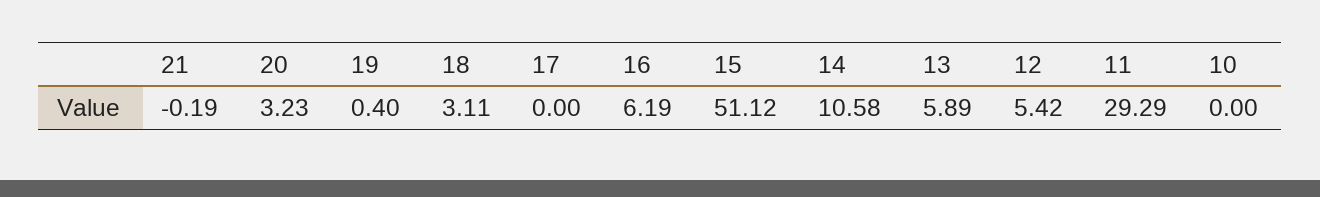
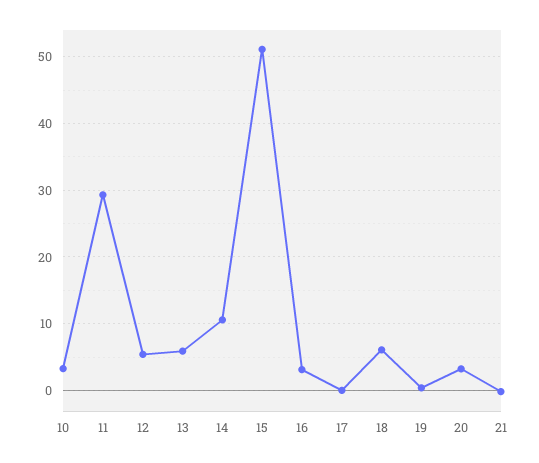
18: 3.11 -> 6
16: 6.19 -> 3
10: 0 -> 3

